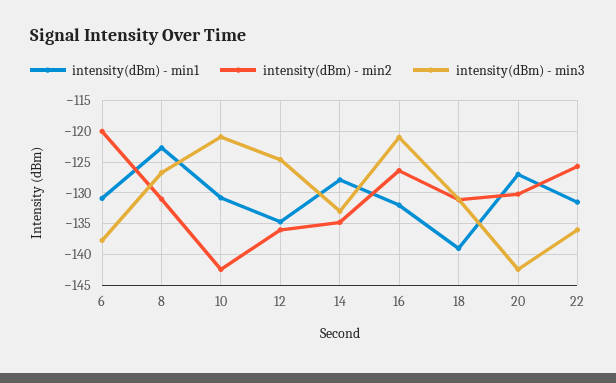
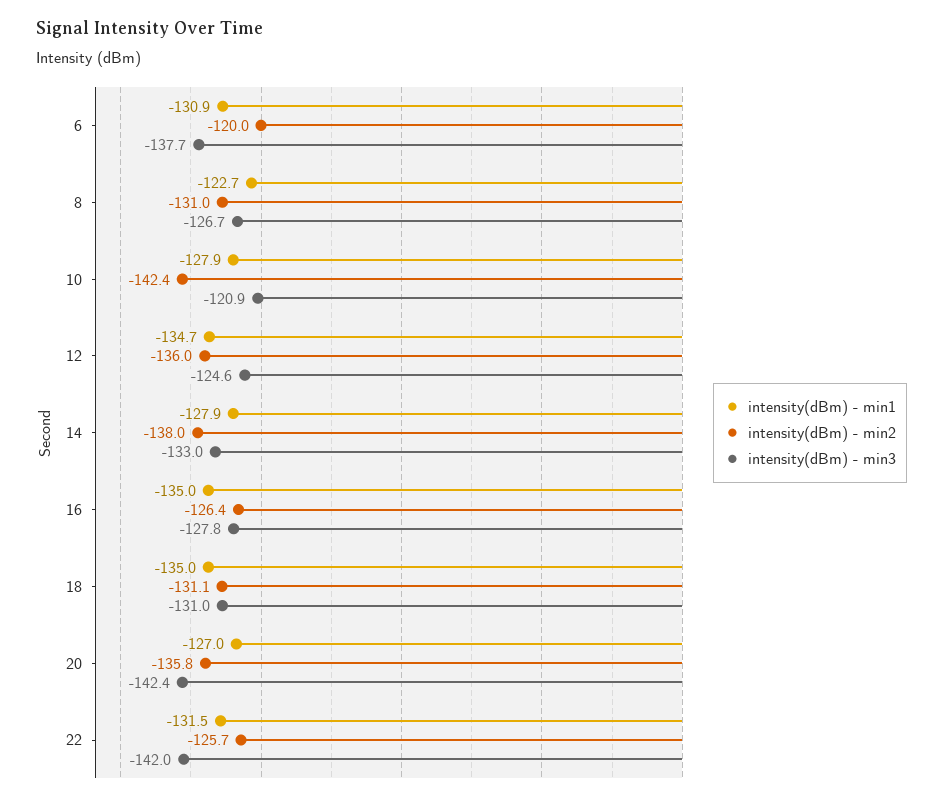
intensity(dBm) - min1, 10: -131 -> -127.9
intensity(dBm) - min2, 14: -135 -> -138
intensity(dBm) - min1, 16: -132 -> -135
intensity(dBm) - min3, 16: -121 -> -127.8
intensity(dBm) - min1, 18: -139 -> -135
intensity(dBm) - min2, 20: -130 -> -135.8
intensity(dBm) - min3, 22: -136 -> -142

